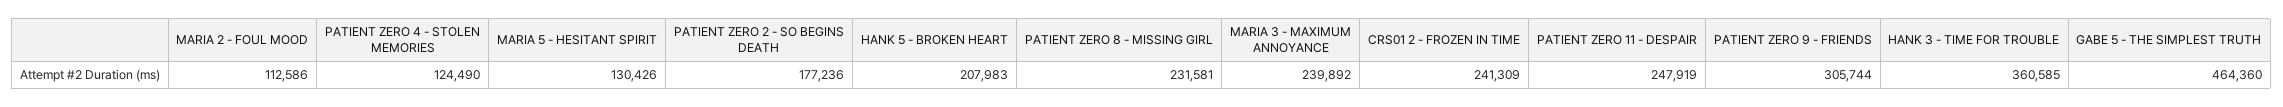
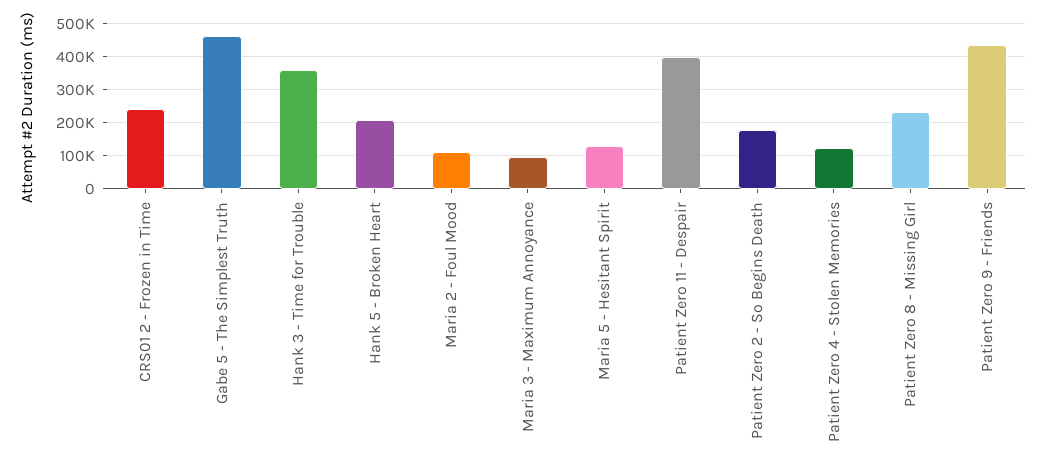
MARIA 3 - MAXIMUM ANNOYANCE: 239892 -> 100000
PATIENT ZERO 11 - DESPAIR: 247919 -> 400000
PATIENT ZERO 9 - FRIENDS: 305744 -> 440000

